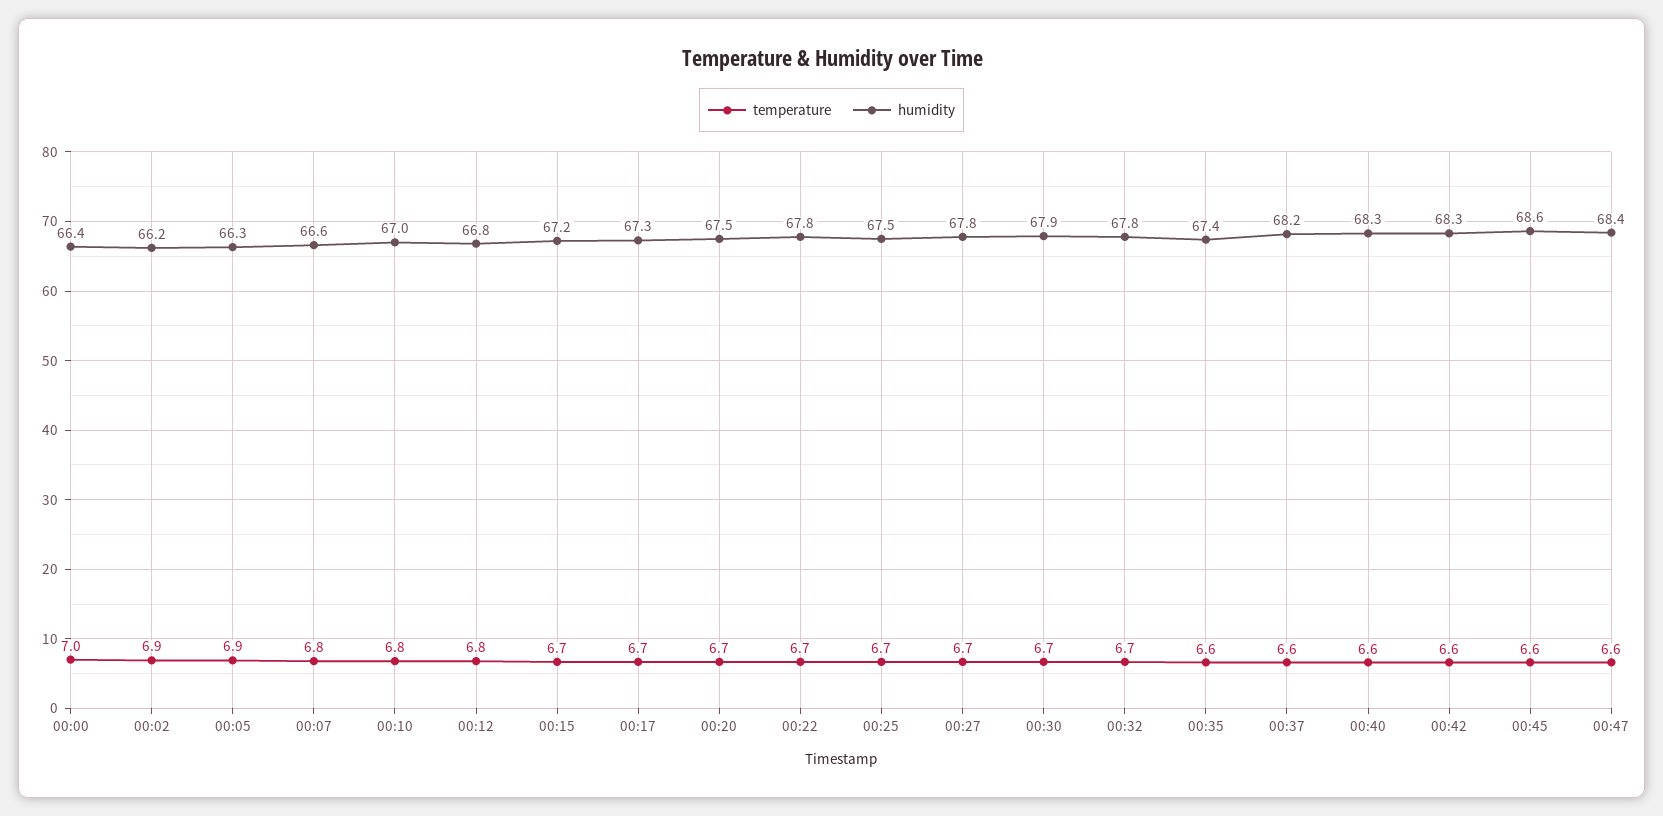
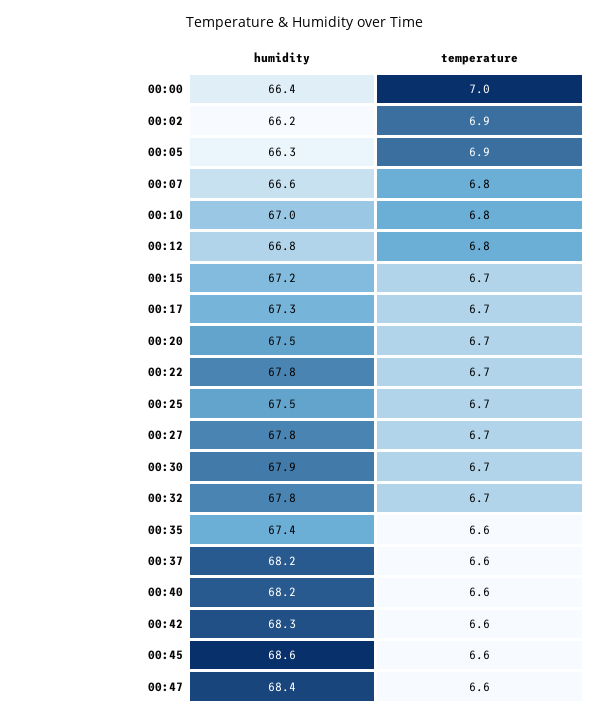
humidity, 00:40: 68.3 -> 68.2

